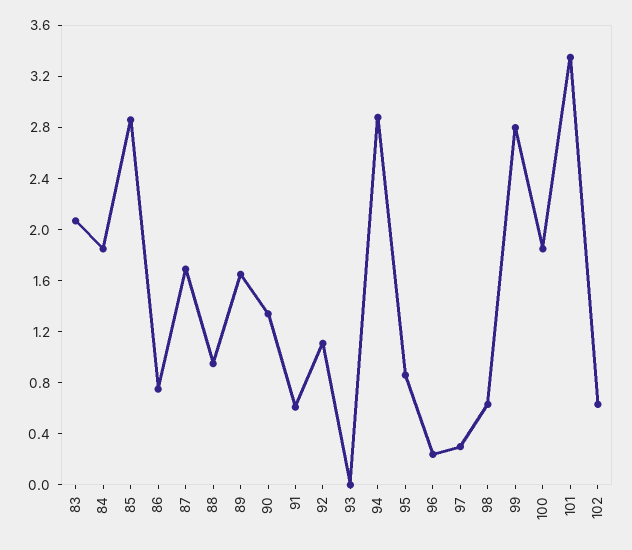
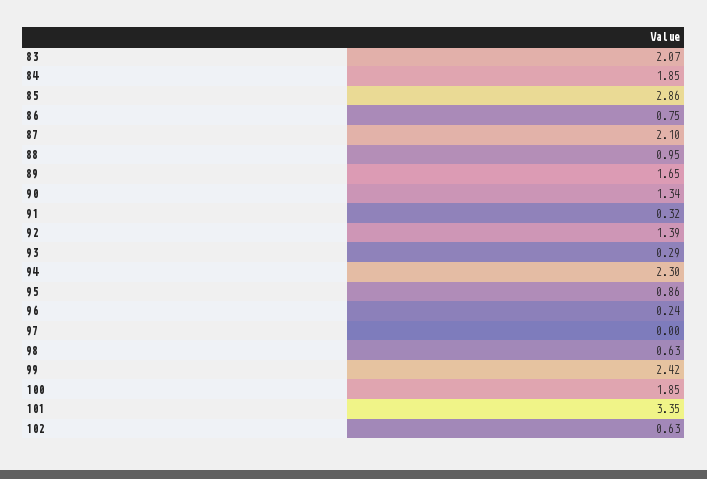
87: 1.7 -> 2.1
91: 0.6 -> 0.32
92: 1.1 -> 1.39
93: 0 -> 0.29
94: 2.9 -> 2.3
97: 0.3 -> 0
99: 2.8 -> 2.42

